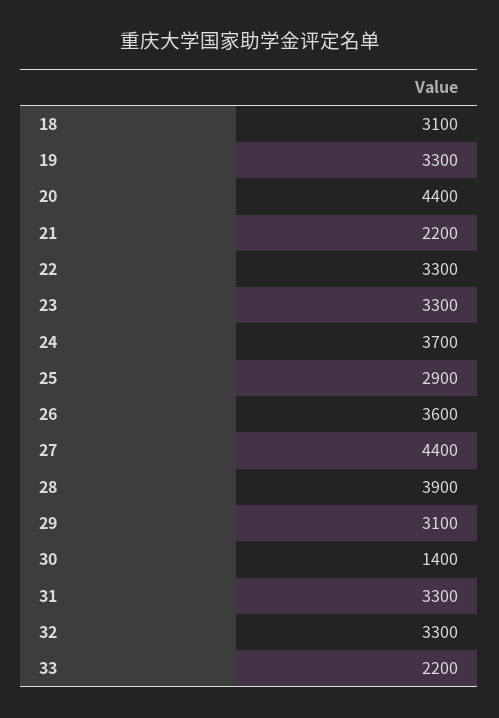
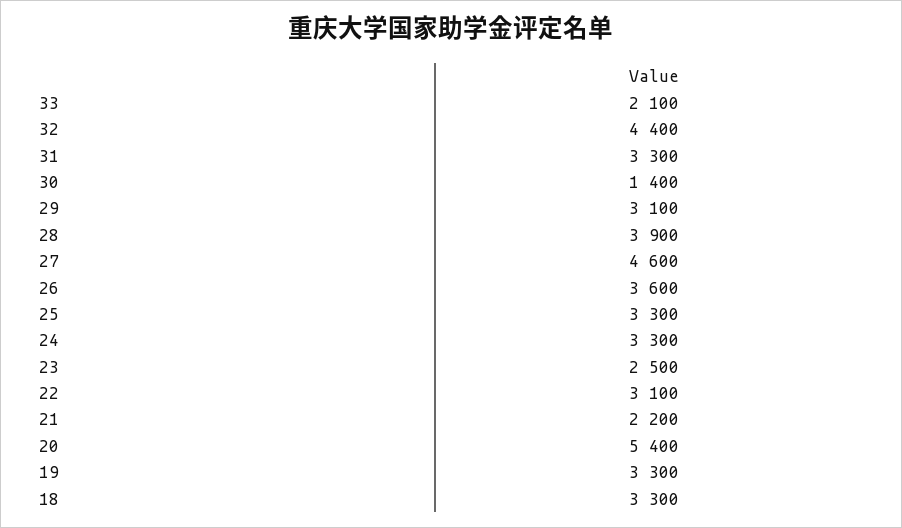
18: 3100 -> 3300
20: 4400 -> 5400
22: 3300 -> 3100
23: 3300 -> 2500
24: 3700 -> 3300
25: 2900 -> 3300
27: 4400 -> 4600
32: 3300 -> 4400
33: 2200 -> 2100

